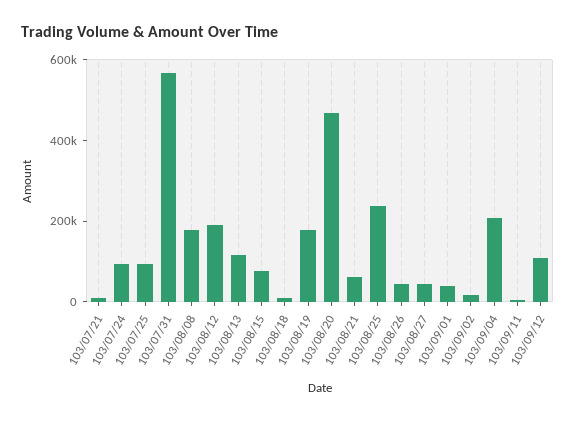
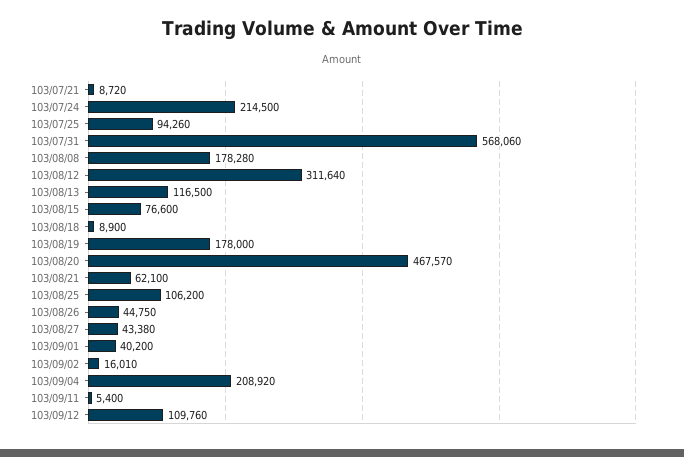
103/07/24: 100000 -> 214500
103/08/12: 200000 -> 311640
103/08/25: 250000 -> 106200

